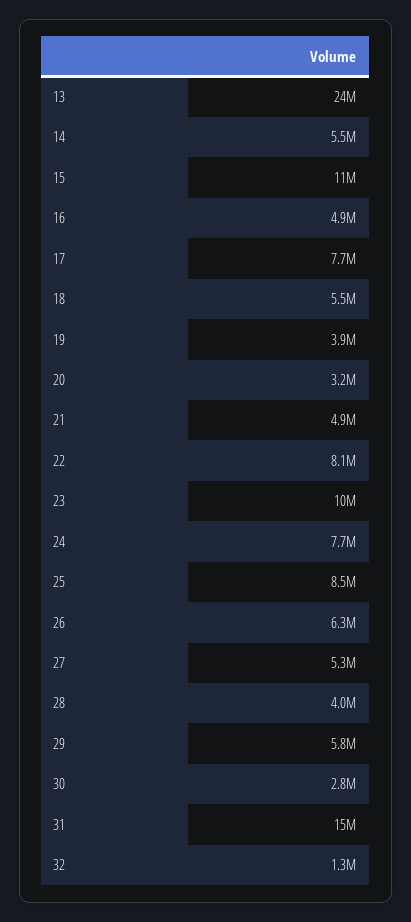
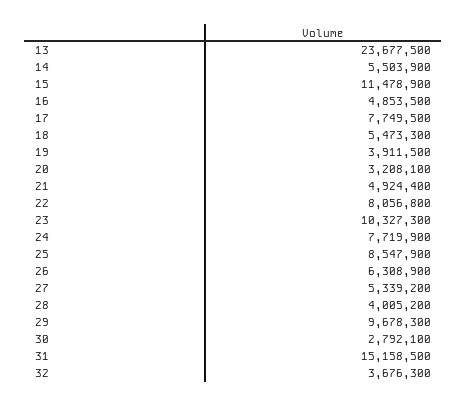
29: 5800000 -> 9678300
32: 1300000 -> 3676300

